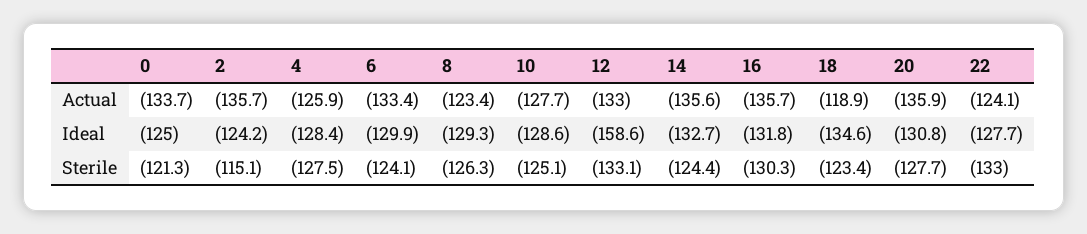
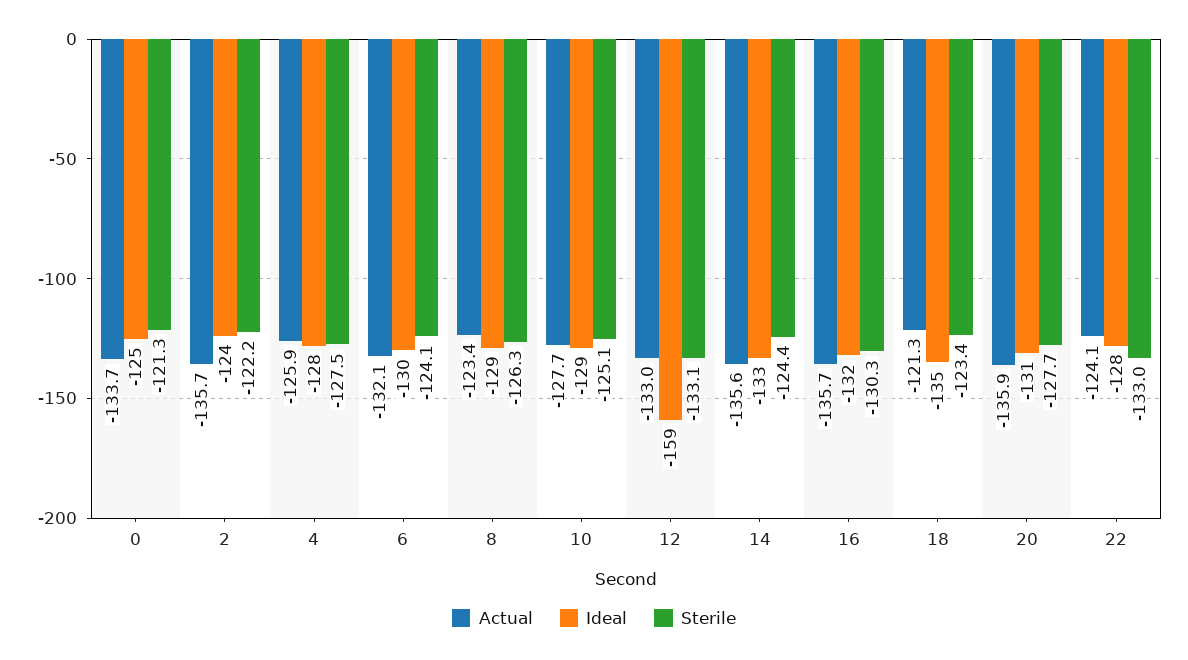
Actual, 6: -133.4 -> -132.1
Actual, 18: -118.9 -> -121.3
Sterile, 2: -115.1 -> -122.2

